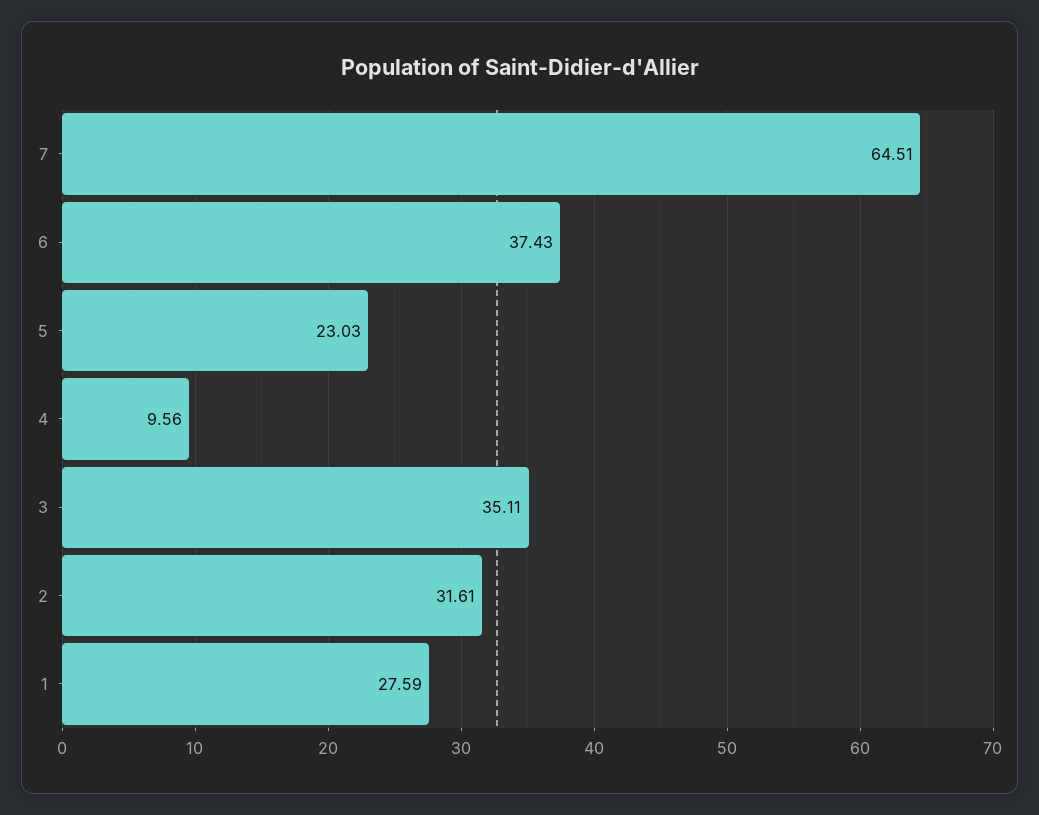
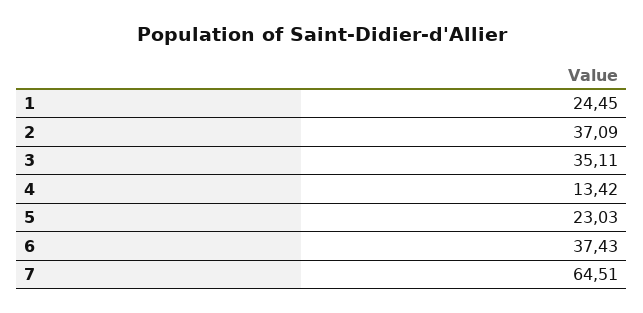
4: 9.56 -> 13.42
2: 31.61 -> 37.09
1: 27.59 -> 24.45

